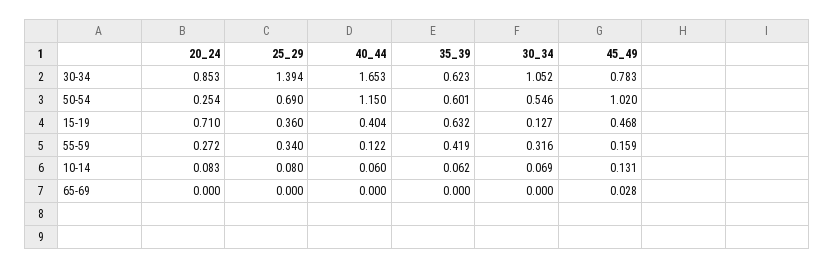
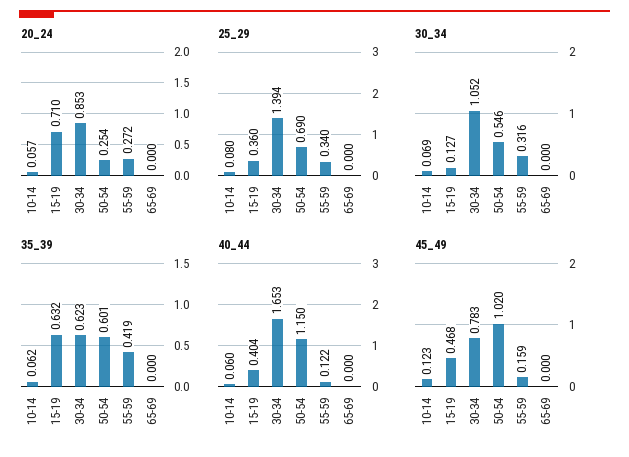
20_24, 10-14: 0.083 -> 0.057
45_49, 10-14: 0.131 -> 0.123
45_49, 65-69: 0.028 -> 0

